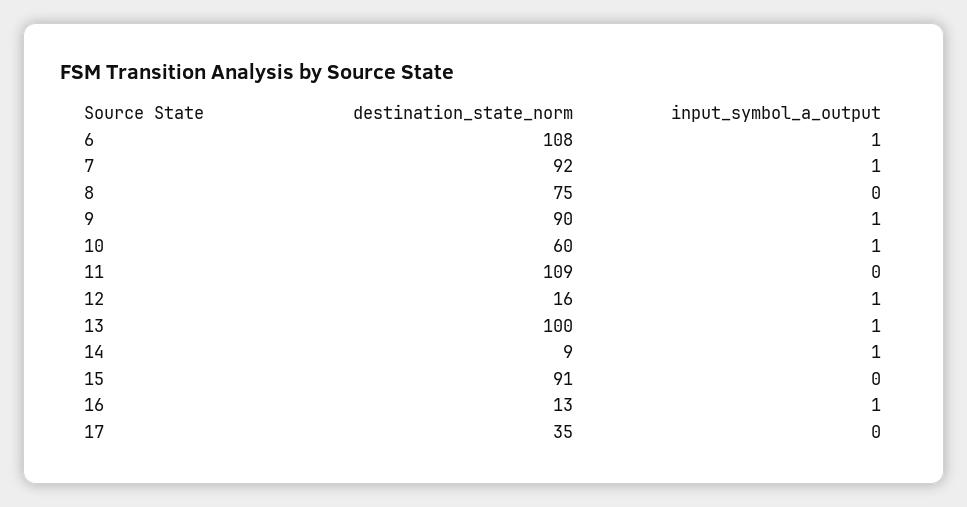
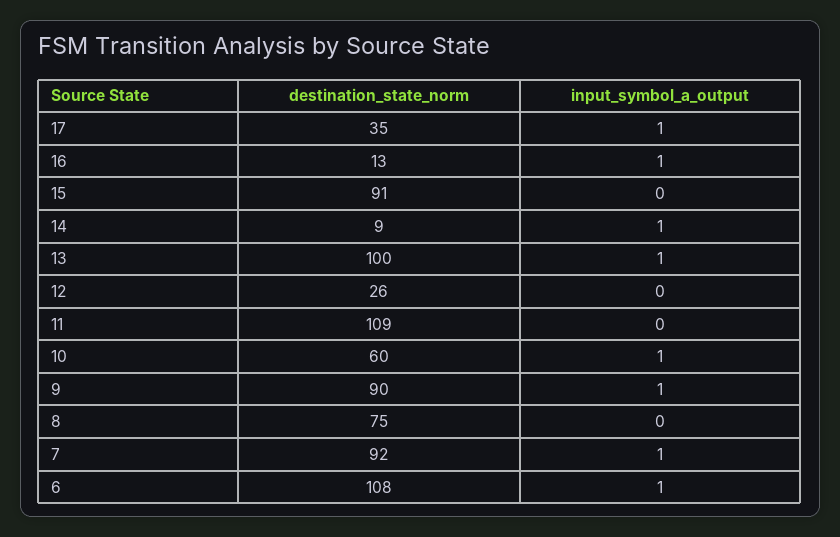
destination_state_norm, 12: 16 -> 26
input_symbol_a_output, 12: 1 -> 0
input_symbol_a_output, 17: 0 -> 1

